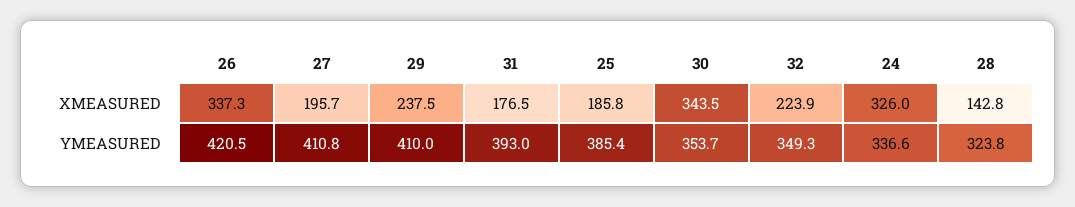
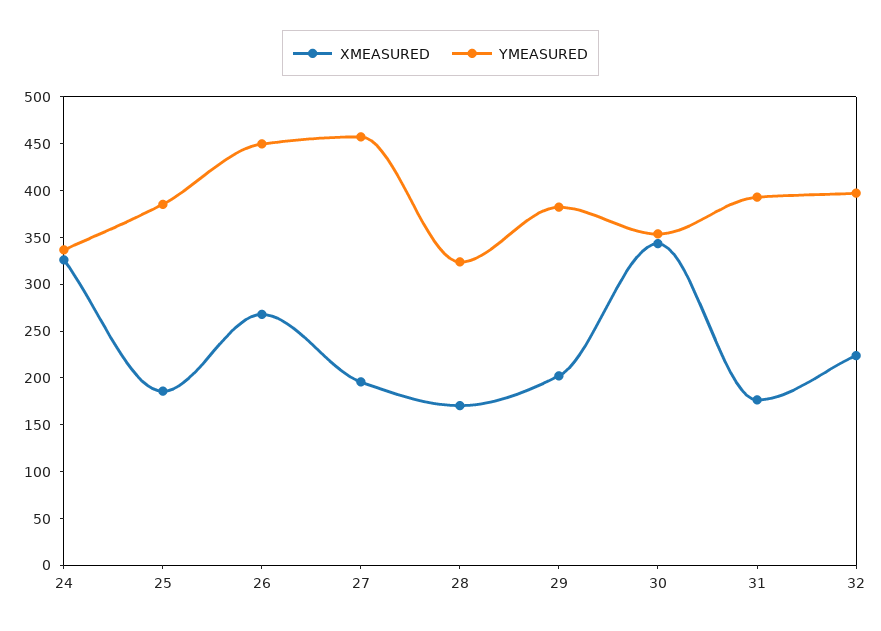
XMEASURED, 26: 337.3 -> 270
XMEASURED, 29: 237.5 -> 200
XMEASURED, 28: 142.8 -> 170
YMEASURED, 26: 420.5 -> 450
YMEASURED, 27: 410.8 -> 460
YMEASURED, 29: 410 -> 380
YMEASURED, 32: 349.3 -> 400

